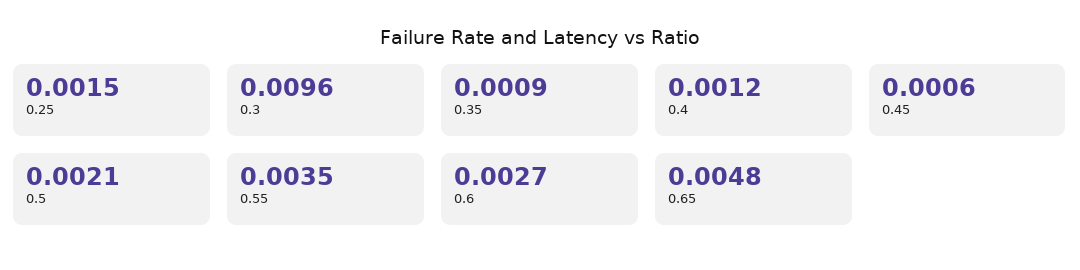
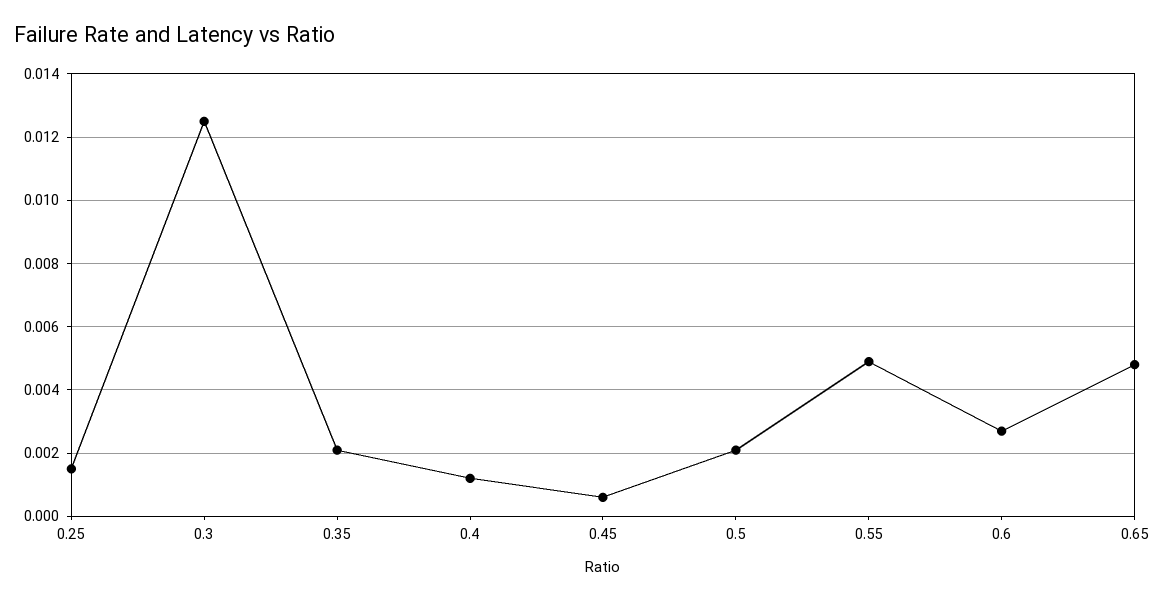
0.3: 0.0096 -> 0.0125
0.35: 0.0009 -> 0.002
0.55: 0.0035 -> 0.005

